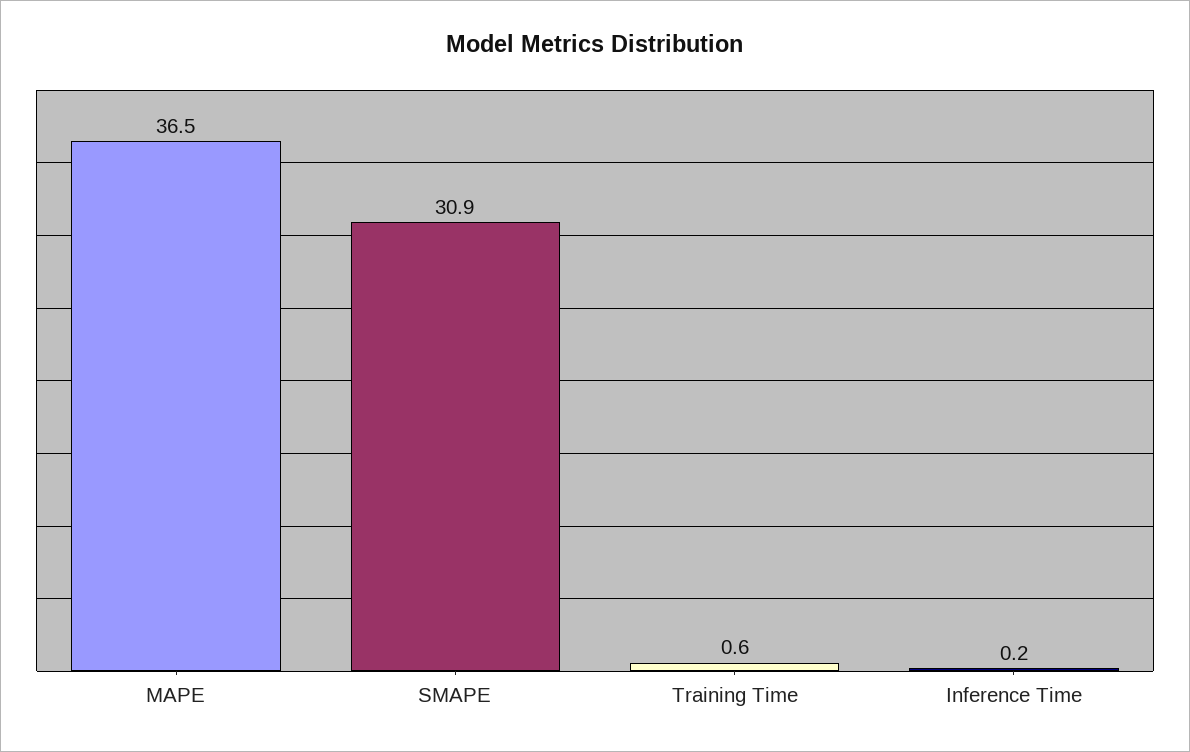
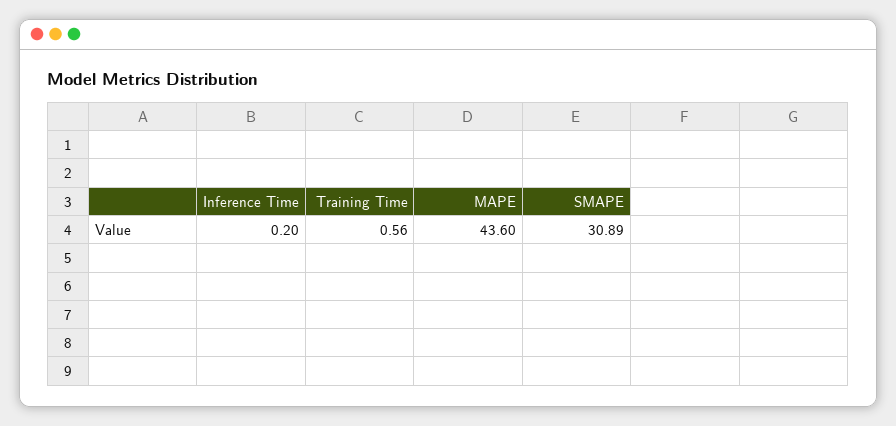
MAPE: 36.5 -> 43.6

